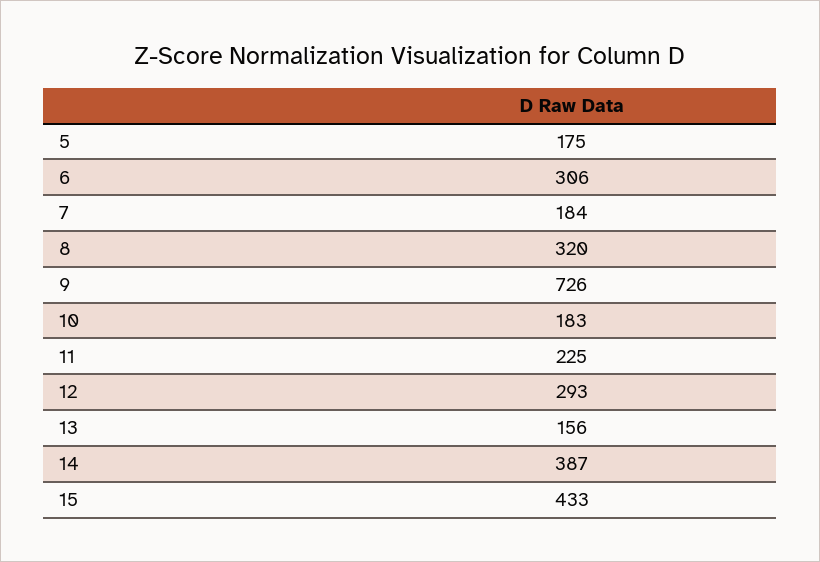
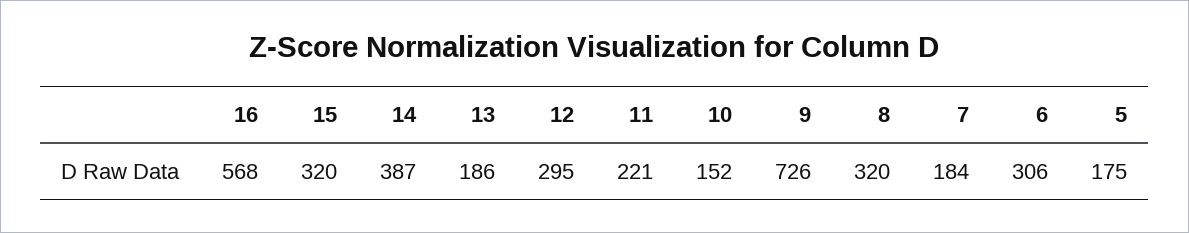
10: 183 -> 152
11: 225 -> 221
12: 293 -> 295
13: 156 -> 186
15: 433 -> 320
16: none -> 568

